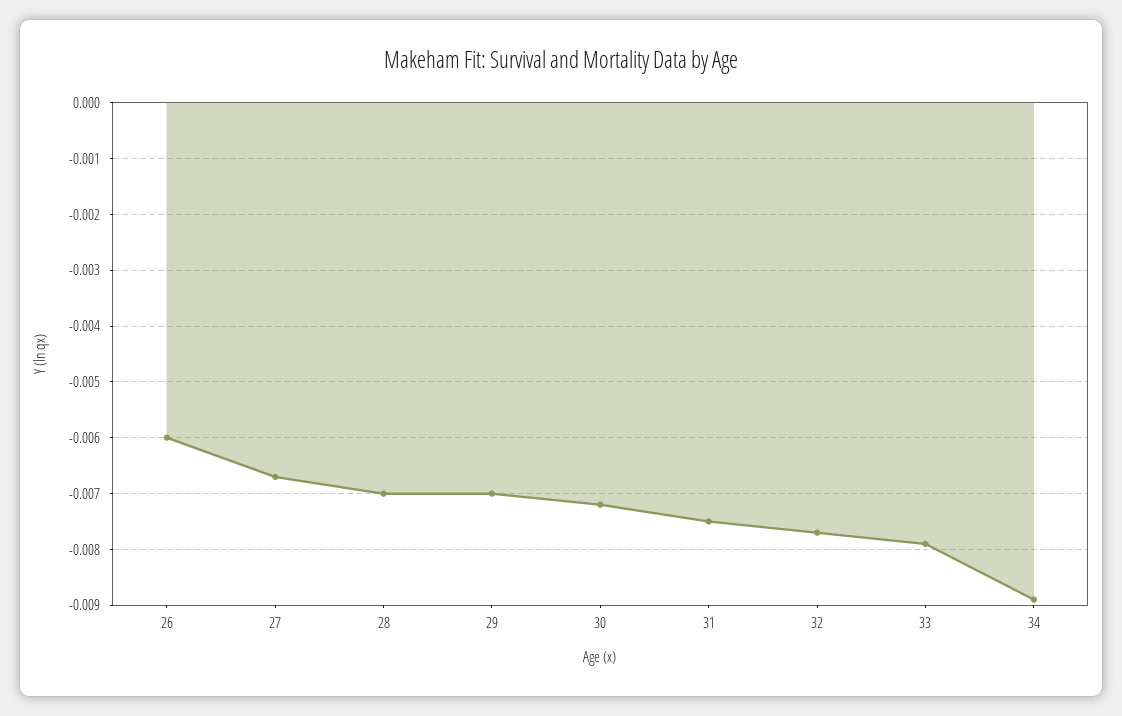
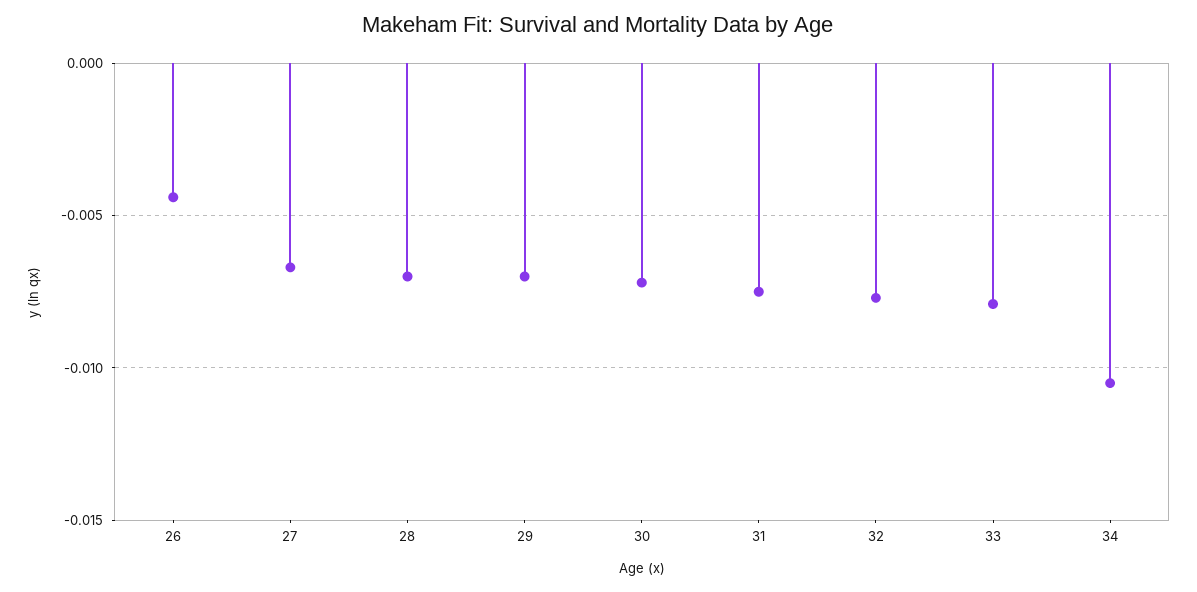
26: -0.006 -> -0.0045
34: -0.009 -> -0.0105

